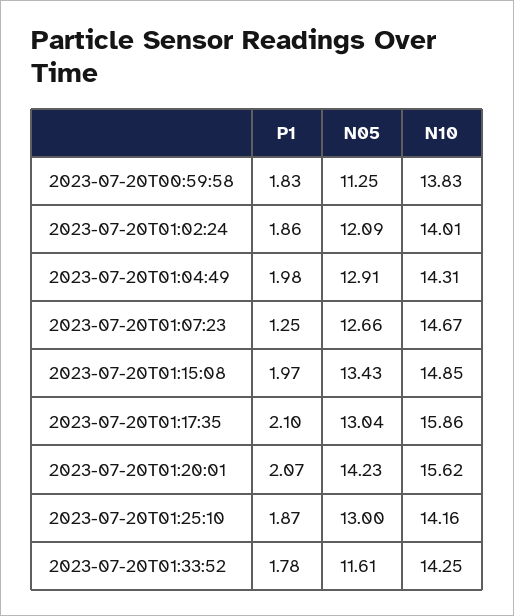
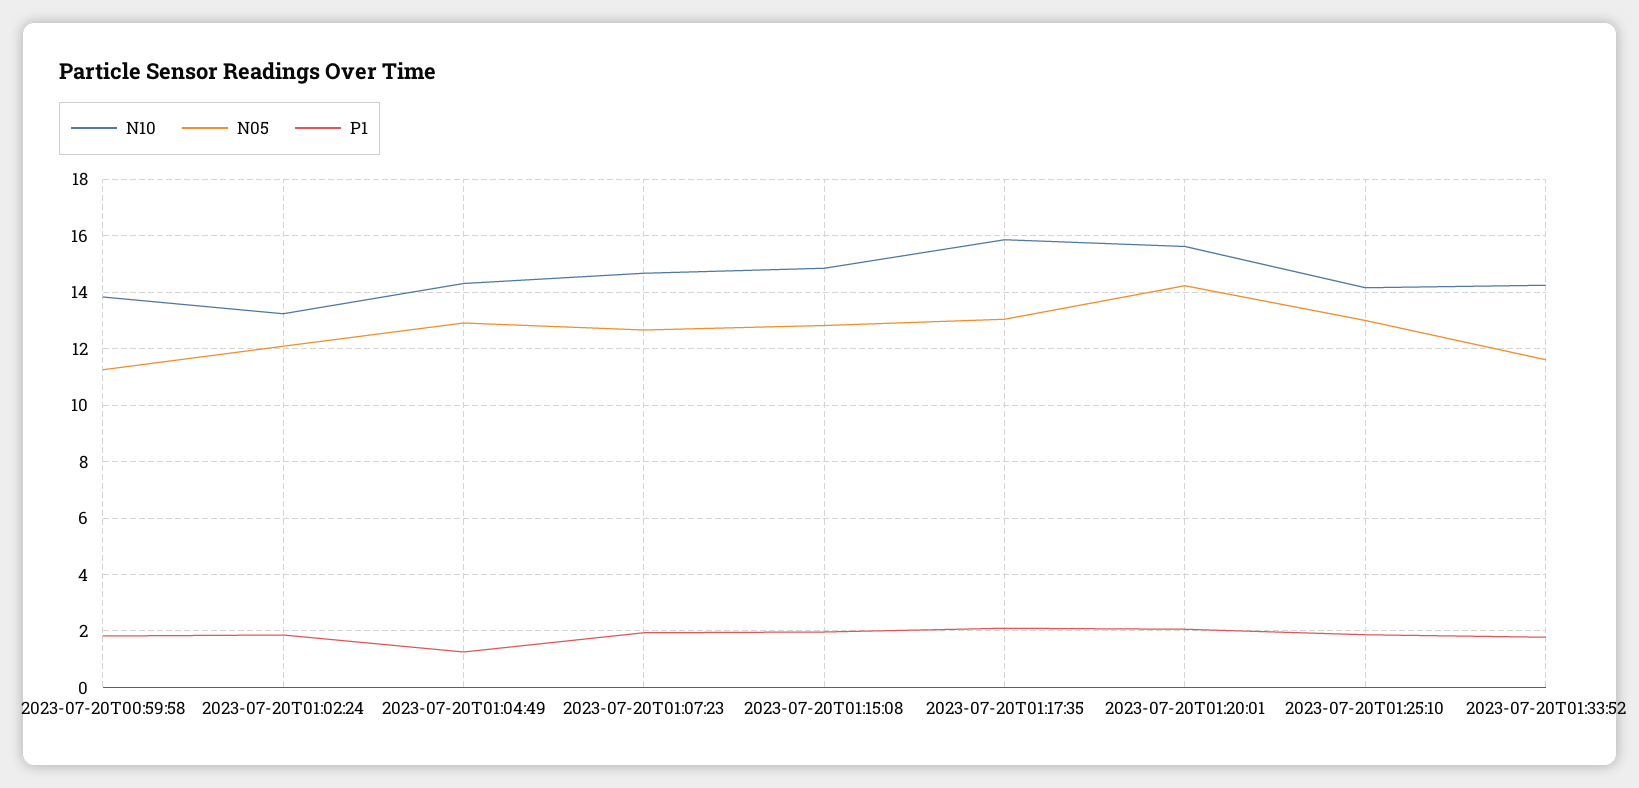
N10, 2023-07-20T01:02:24: 14.01 -> 13.25
P1, 2023-07-20T01:04:49: 1.98 -> 1.25
P1, 2023-07-20T01:07:23: 1.25 -> 2
N05, 2023-07-20T01:15:08: 13.43 -> 12.75

